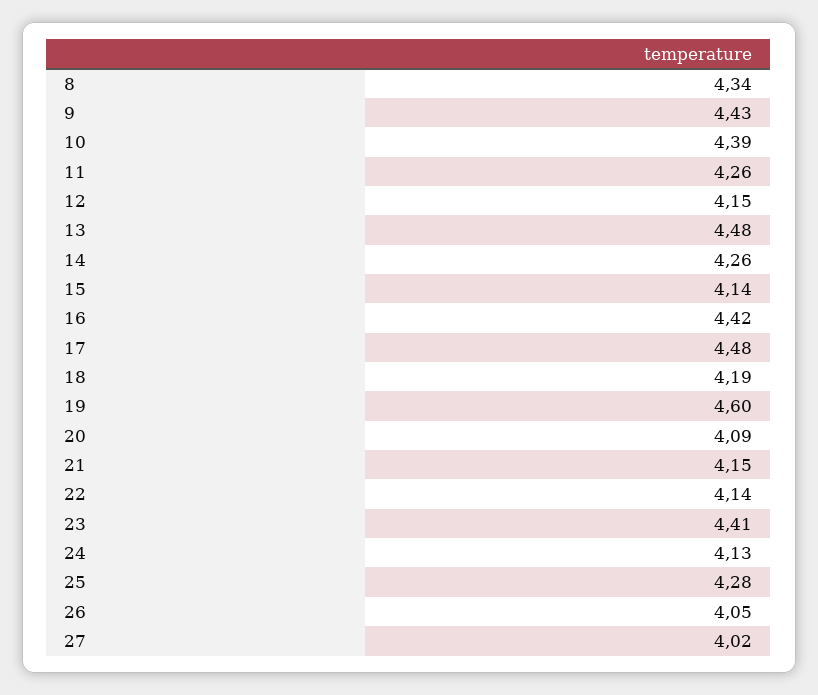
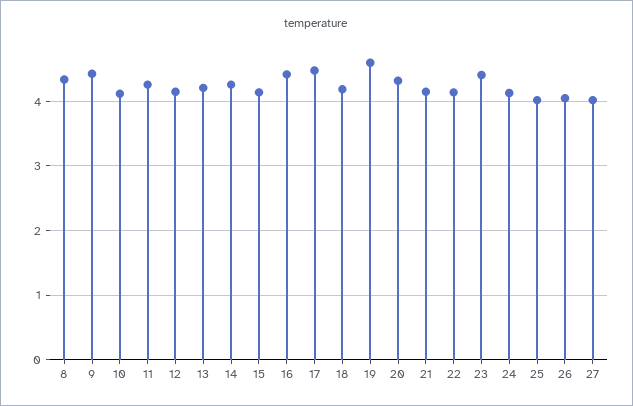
10: 4.39 -> 4.1
13: 4.48 -> 4.2
20: 4.09 -> 4.3
25: 4.28 -> 4

